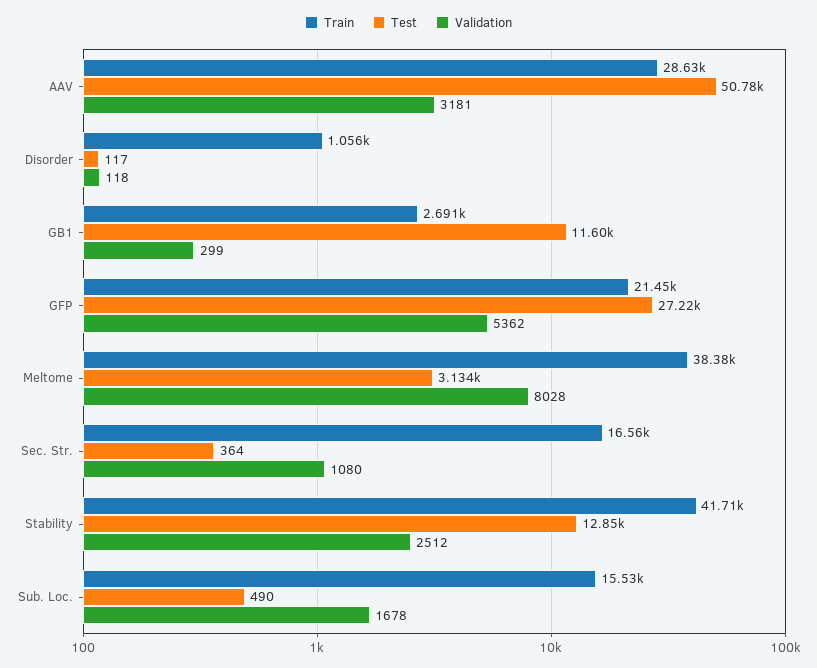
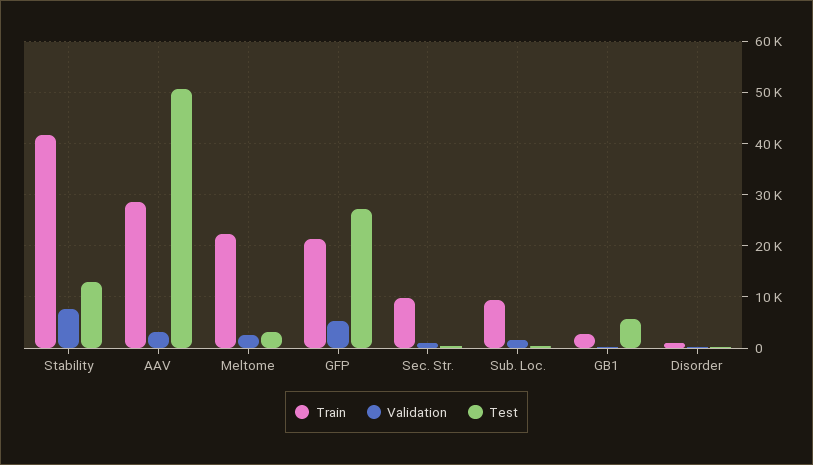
Test, GB1: 11600 -> 6000
Train, Meltome: 38380 -> 22000
Validation, Meltome: 8028 -> 2000
Train, Sec. Str.: 16560 -> 10000
Validation, Stability: 2512 -> 8000
Train, Sub. Loc.: 15530 -> 10000

